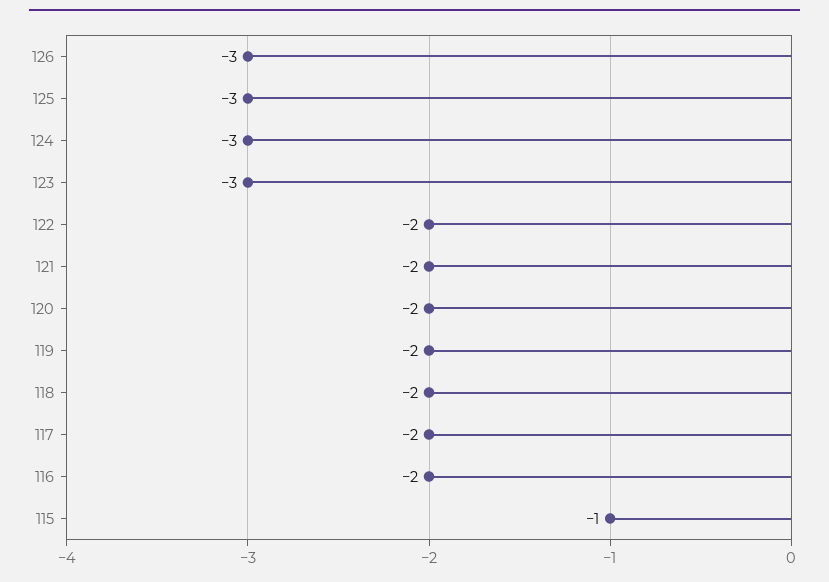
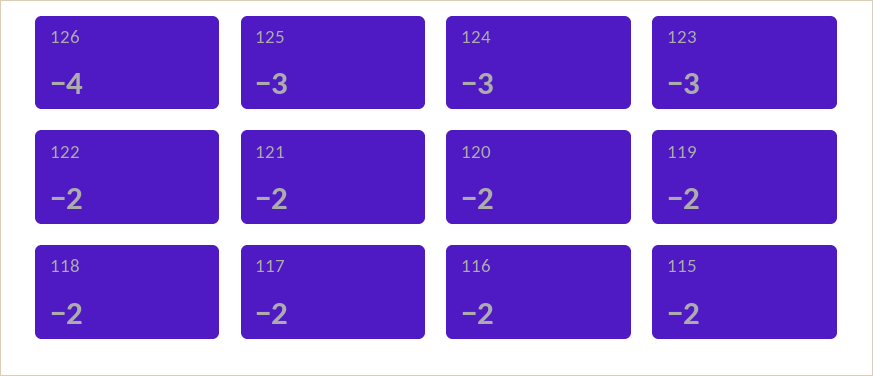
126: -3 -> -4
115: -1 -> -2

